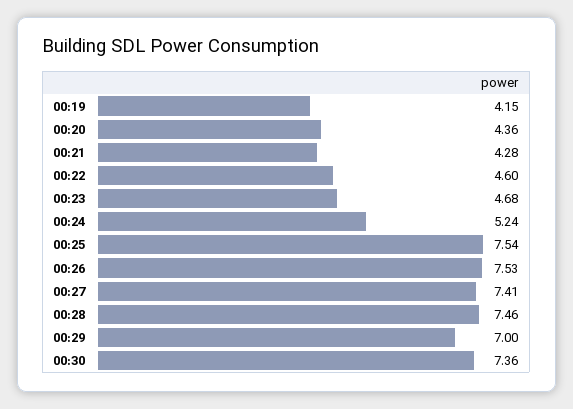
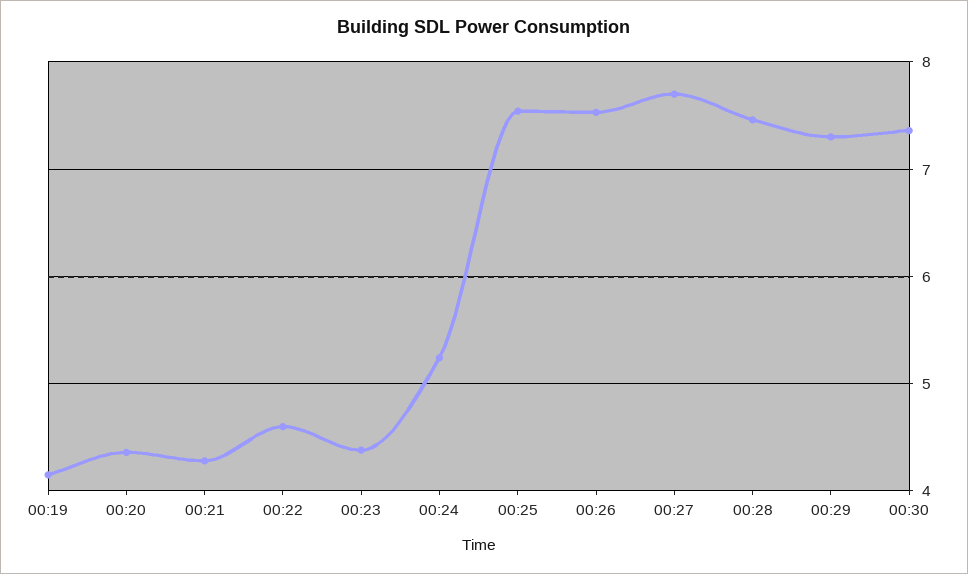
00:23: 4.68 -> 4.4
00:27: 7.41 -> 7.7
00:29: 7 -> 7.3

